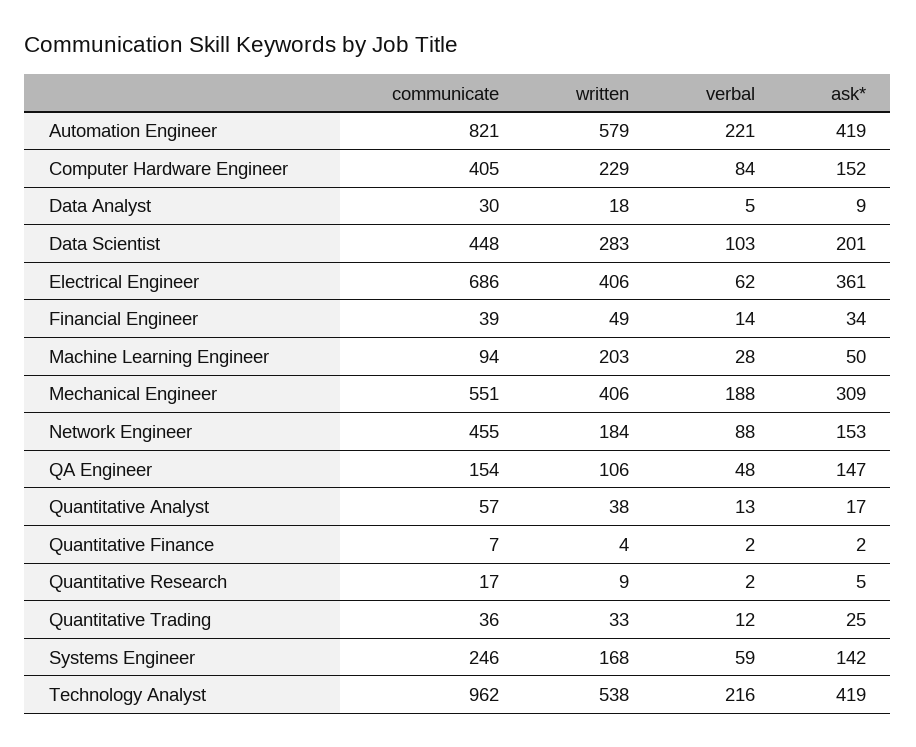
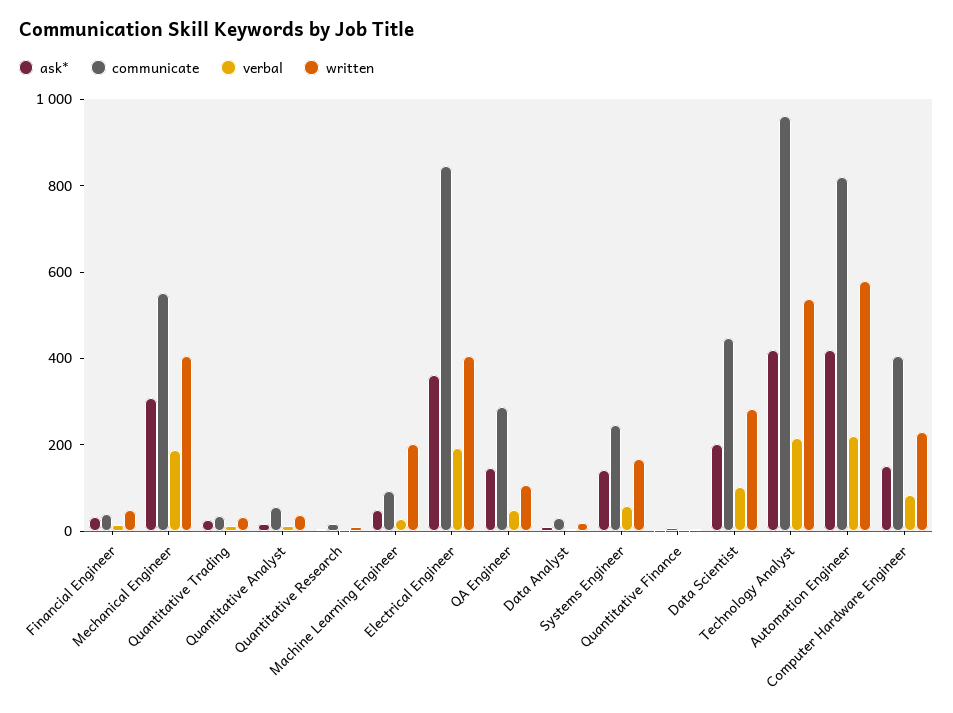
communicate, Electrical Engineer: 686 -> 850
verbal, Electrical Engineer: 62 -> 200
communicate, Network Engineer: 455 -> none
written, Network Engineer: 184 -> none
verbal, Network Engineer: 88 -> none
ask*, Network Engineer: 153 -> none
communicate, QA Engineer: 154 -> 300

